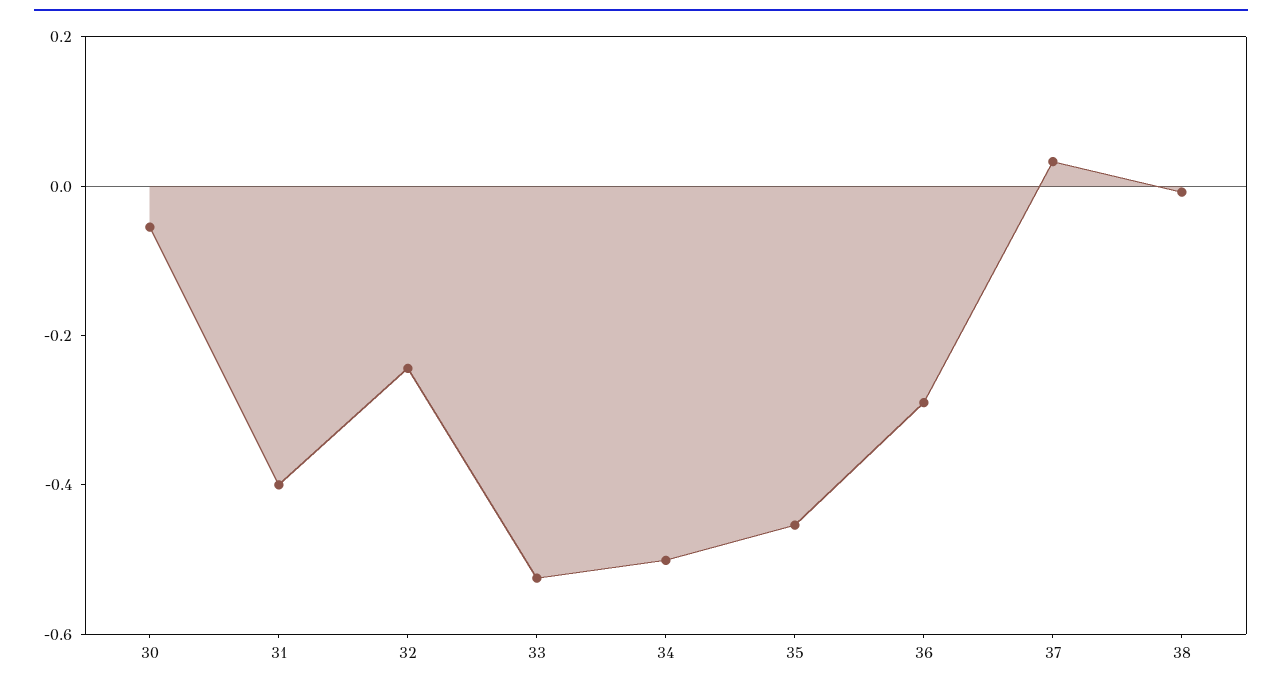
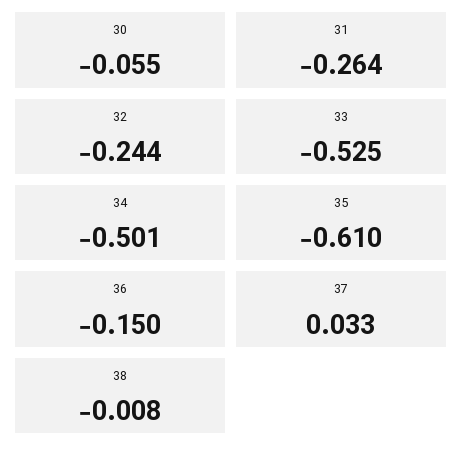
31: -0.4 -> -0.264
35: -0.45 -> -0.61
36: -0.3 -> -0.15

